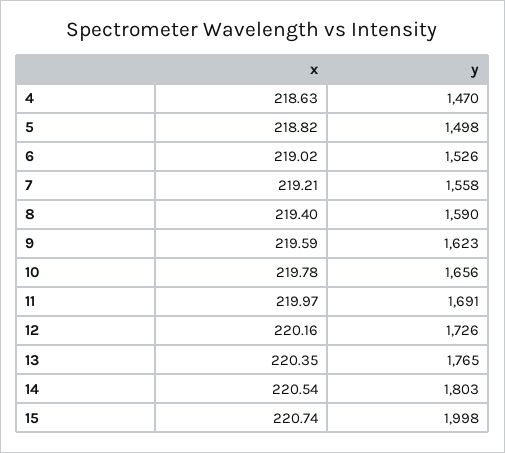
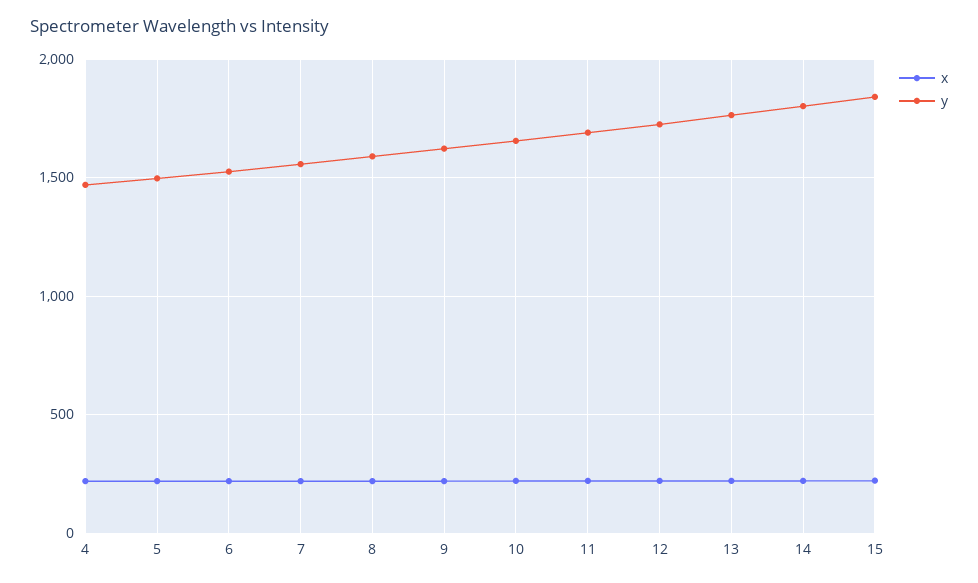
y, 15: 1998 -> 1850

